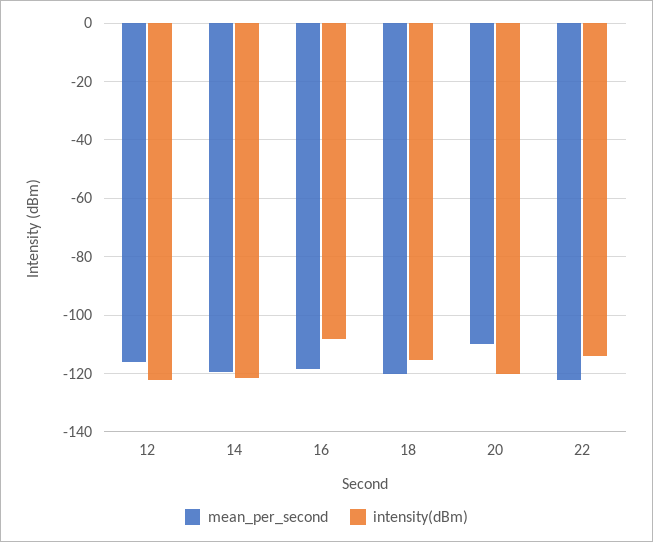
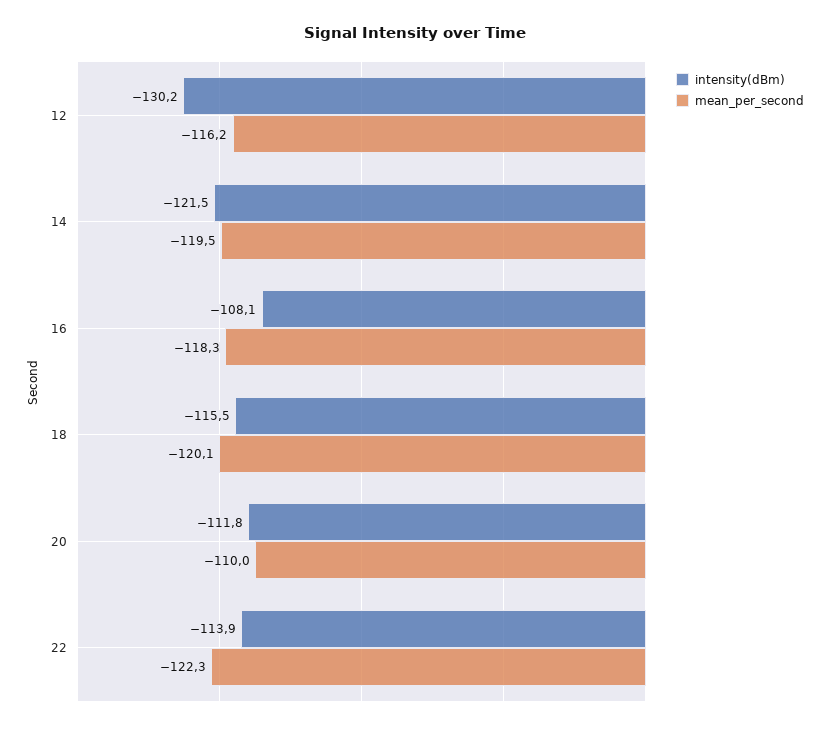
intensity(dBm), 12: -122.5 -> -130.2
intensity(dBm), 20: -120 -> -111.8

